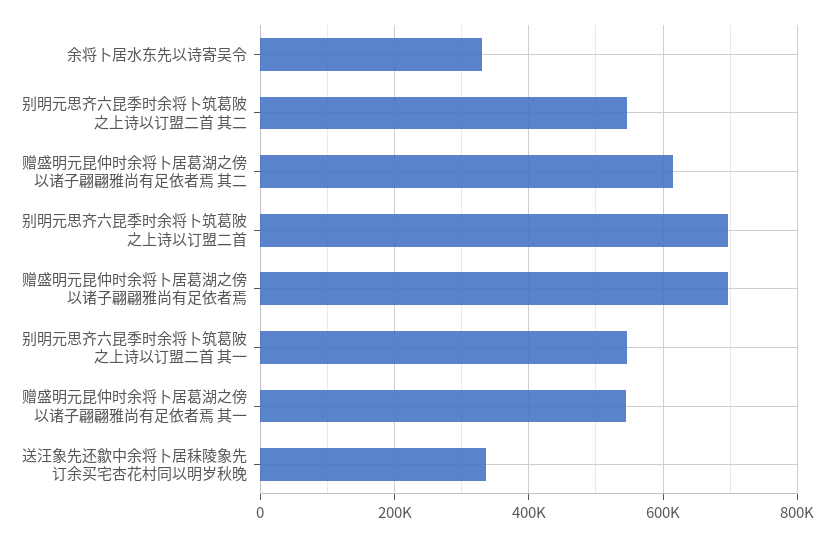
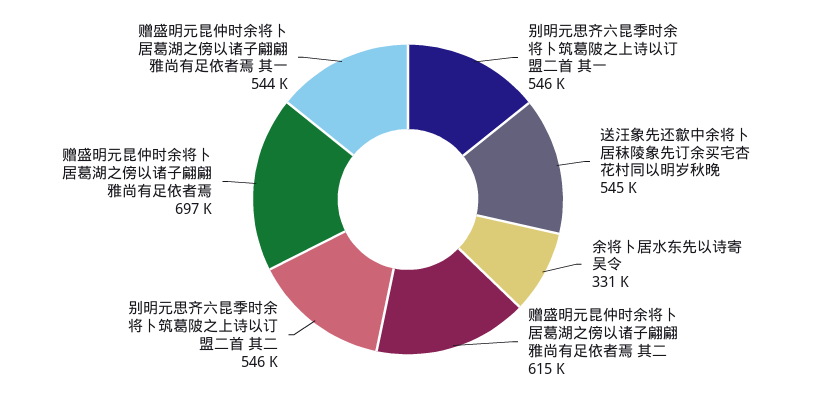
别明元思齐六昆季时余将卜筑葛陂之上诗以订盟二首: 700000 -> none
送汪象先还歙中余将卜居秣陵象先订余买宅杏花村同以明岁秋晚: 340000 -> 545000

